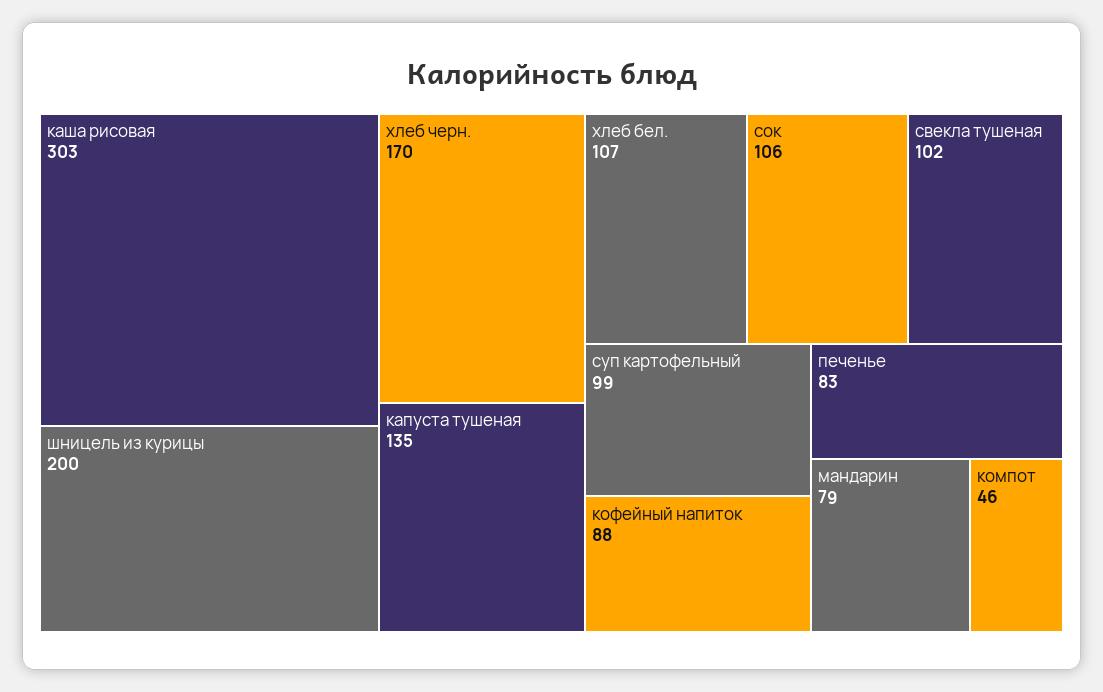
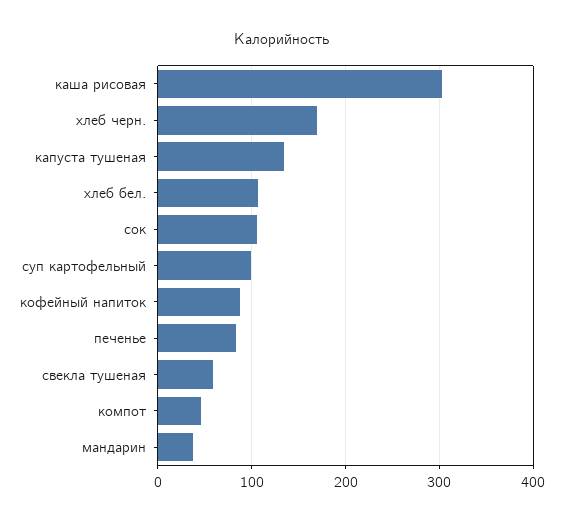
шницель из курицы: 200 -> none
свекла тушеная: 102 -> 60
мандарин: 79 -> 40

